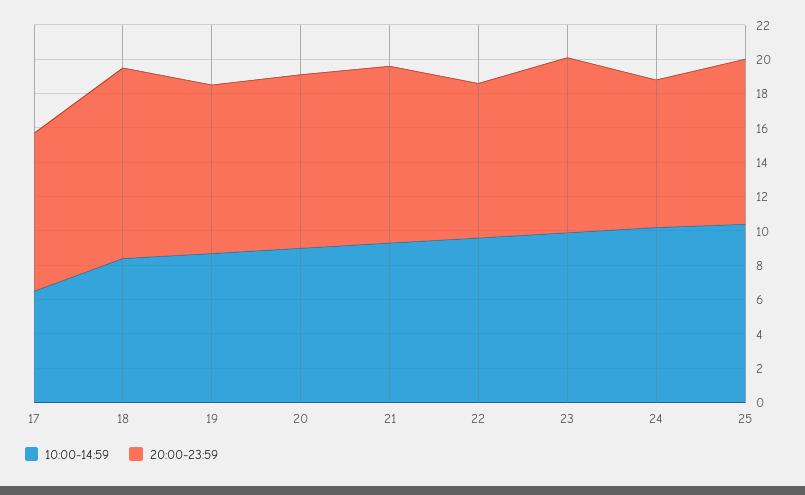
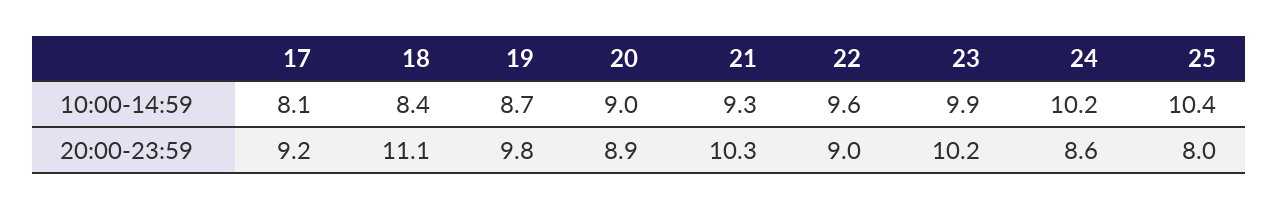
10:00-14:59, 17: 6.5 -> 8.1
20:00-23:59, 20: 10 -> 8.9
20:00-23:59, 25: 9.5 -> 8

